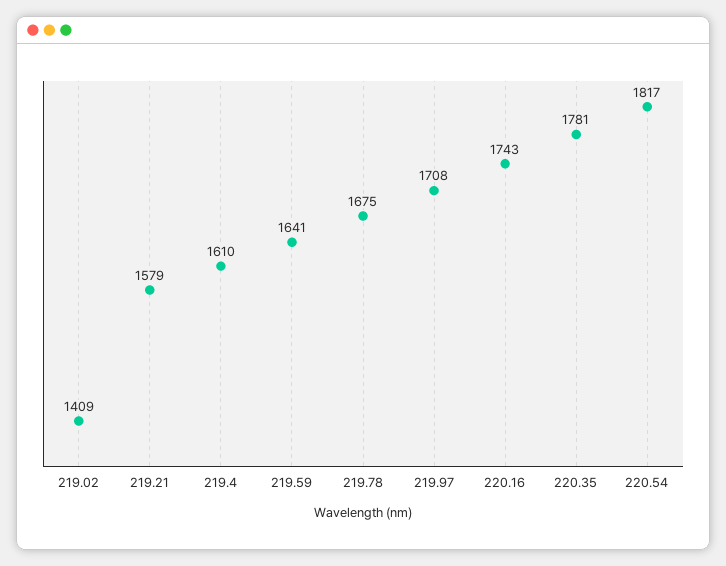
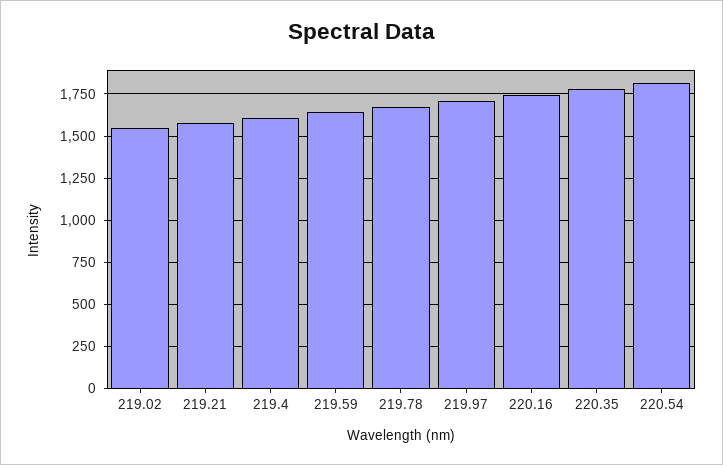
219.02: 1409 -> 1550

